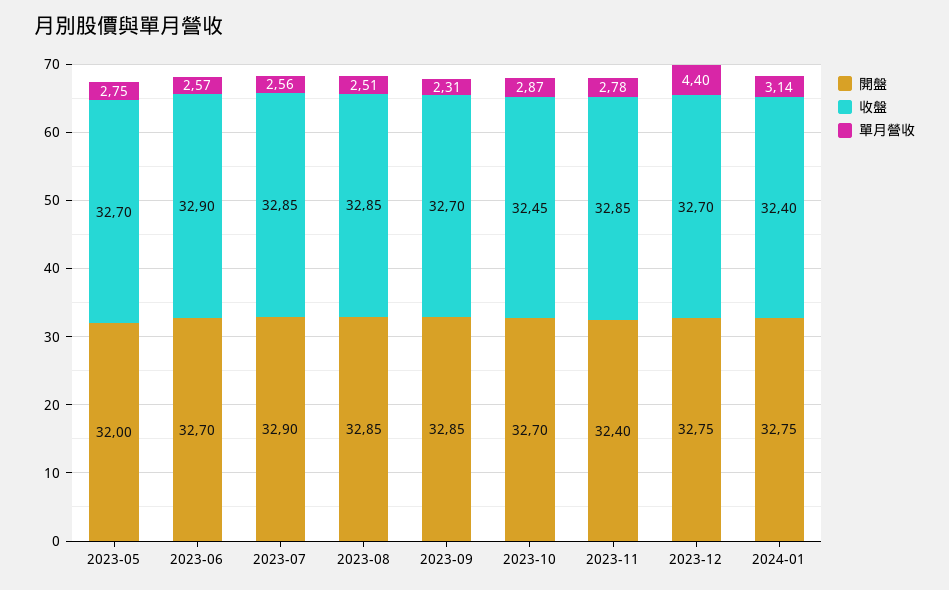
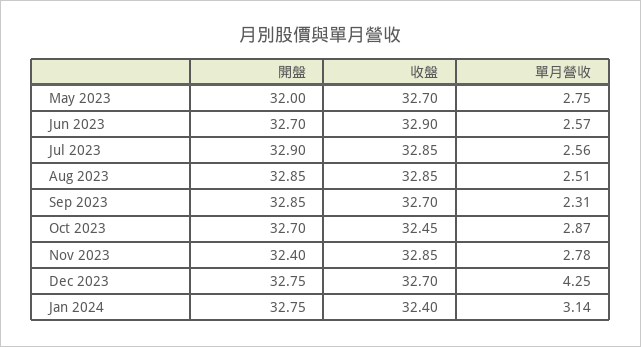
單月營收, 2023-12: 4.4 -> 4.25

